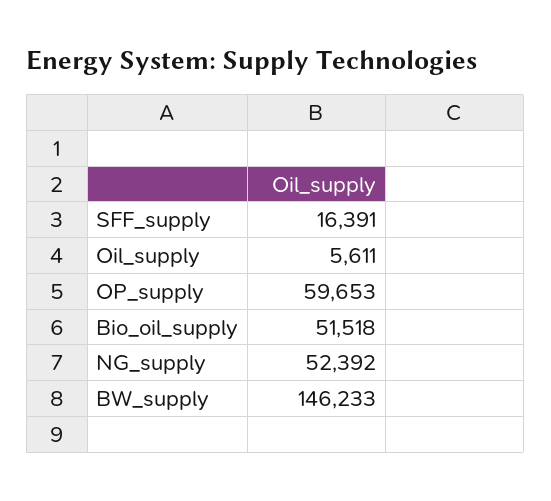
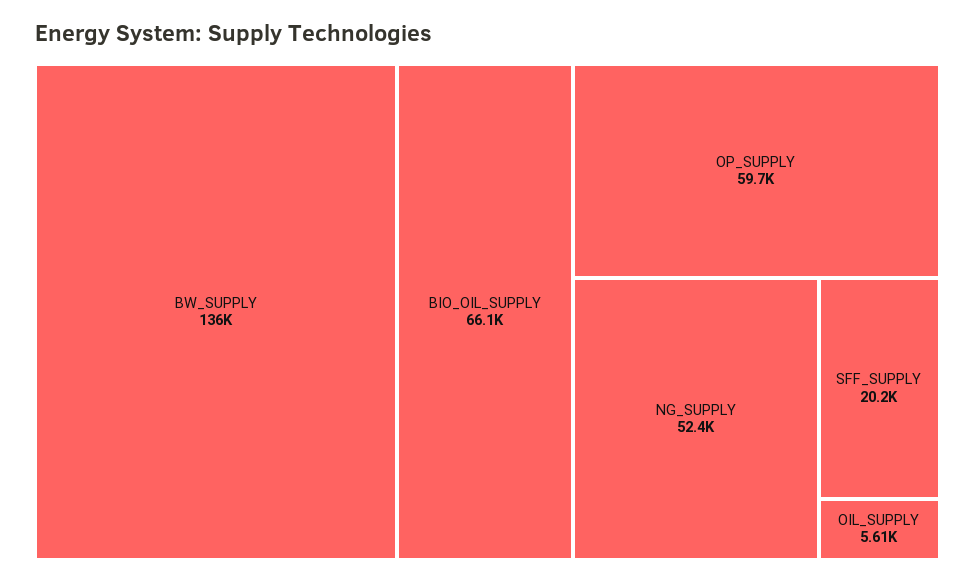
SFF_supply: 16391 -> 20200
Bio_oil_supply: 51518 -> 66100
BW_supply: 146233 -> 136000

